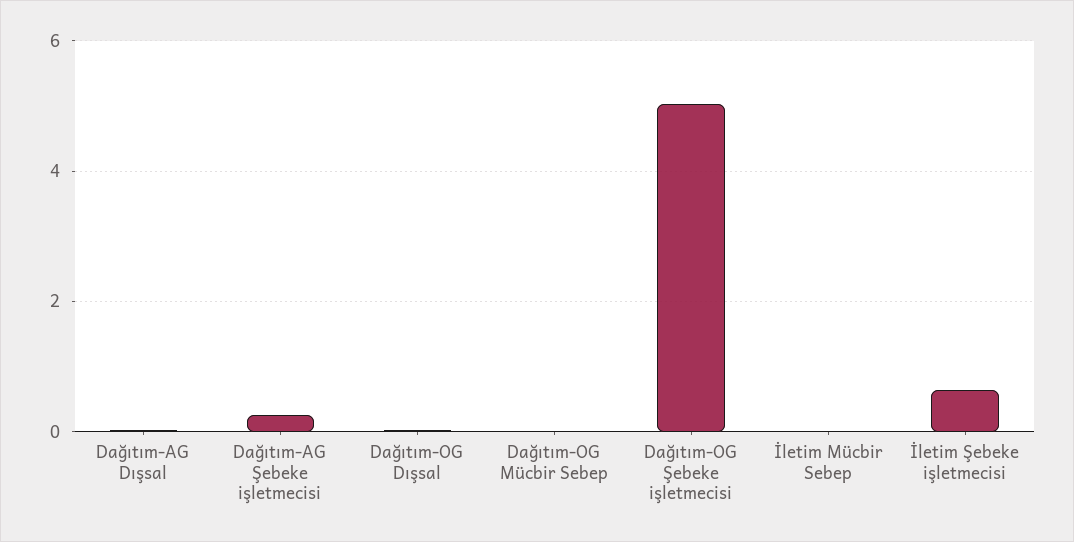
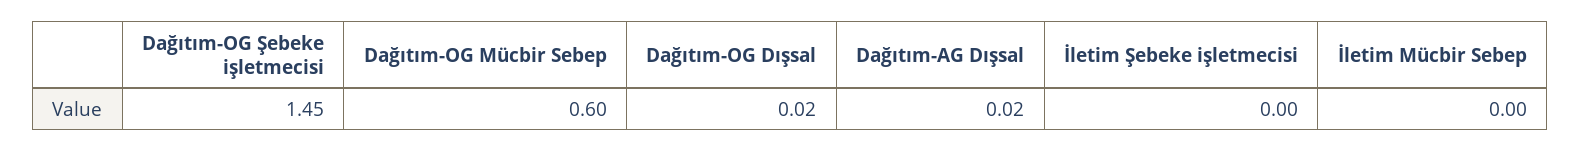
Dağıtım-AG Şebeke işletmecisi: 0.2 -> none
Dağıtım-OG Mücbir Sebep: 0 -> 0.6
Dağıtım-OG Şebeke işletmecisi: 5 -> 1.45
İletim Şebeke işletmecisi: 0.6 -> 0

